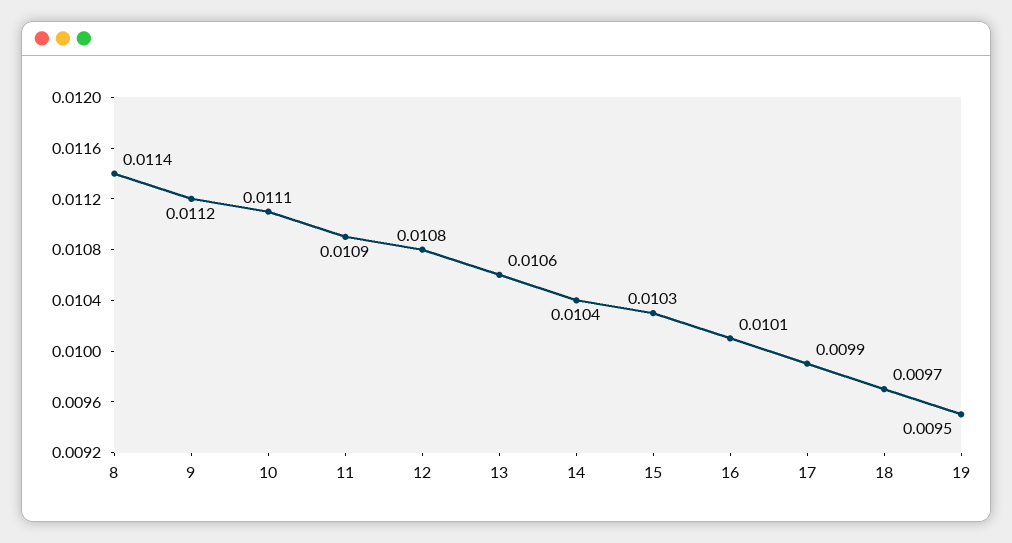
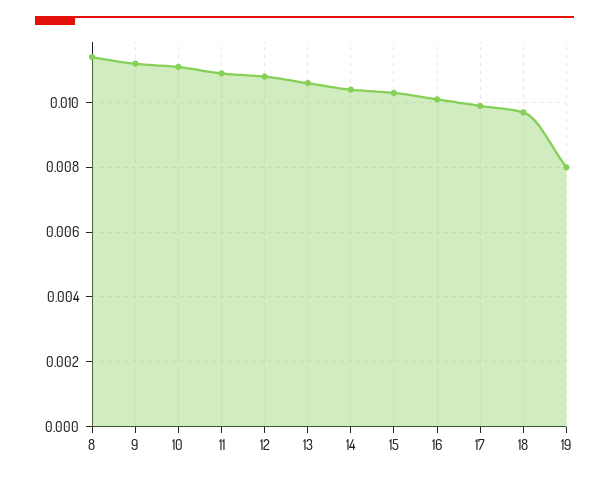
19: 0.0095 -> 0.008

